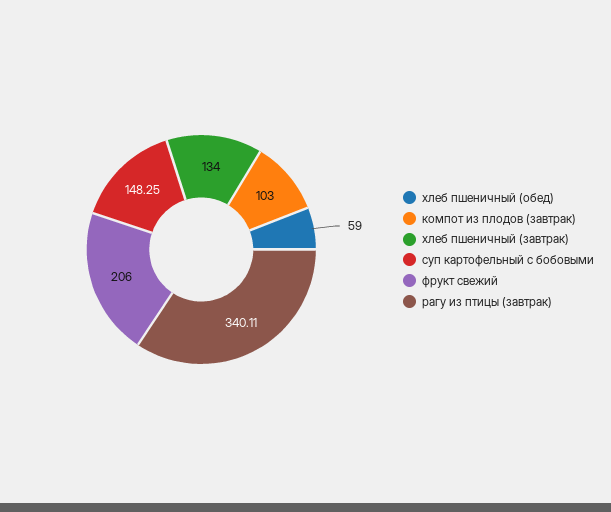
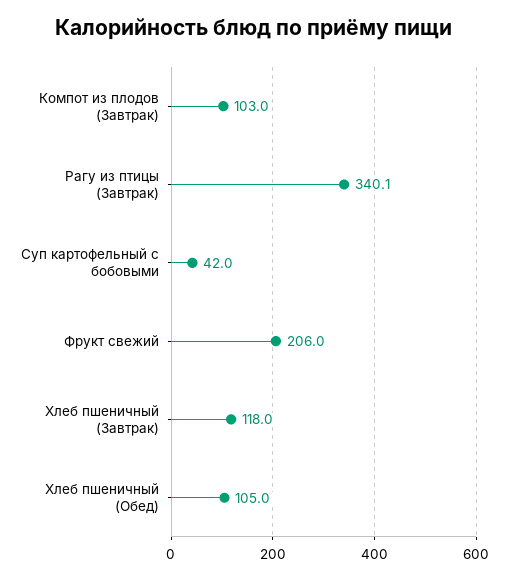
хлеб пшеничный (обед): 59 -> 105
хлеб пшеничный (завтрак): 134 -> 118
суп картофельный с бобовыми: 148.25 -> 42

